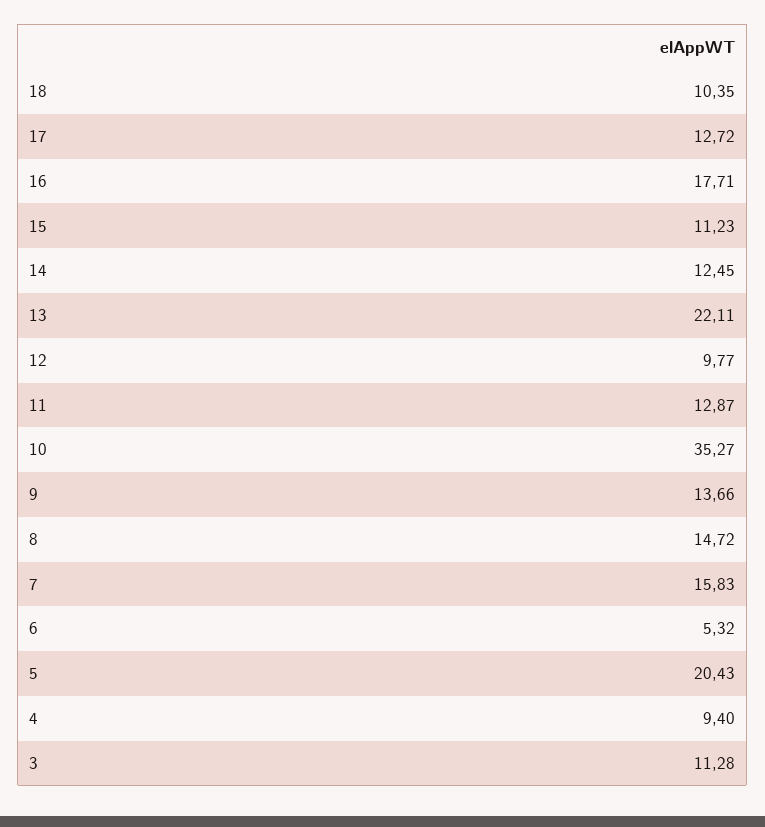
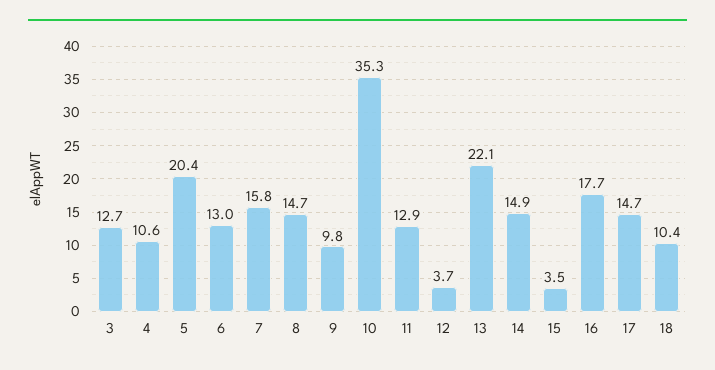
17: 12.72 -> 14.7
15: 11.23 -> 3.5
14: 12.45 -> 14.9
12: 9.77 -> 3.7
9: 13.66 -> 9.8
6: 5.32 -> 13
4: 9.4 -> 10.6
3: 11.28 -> 12.7

